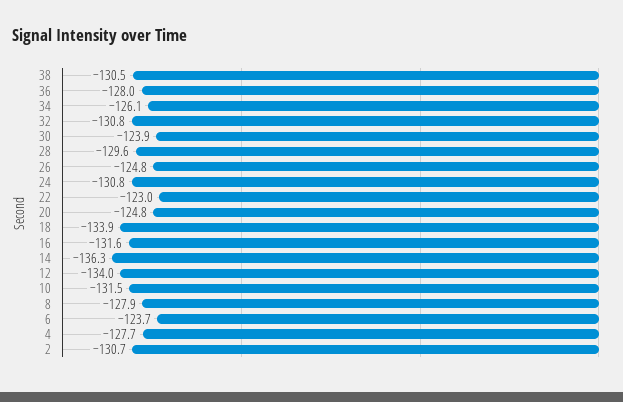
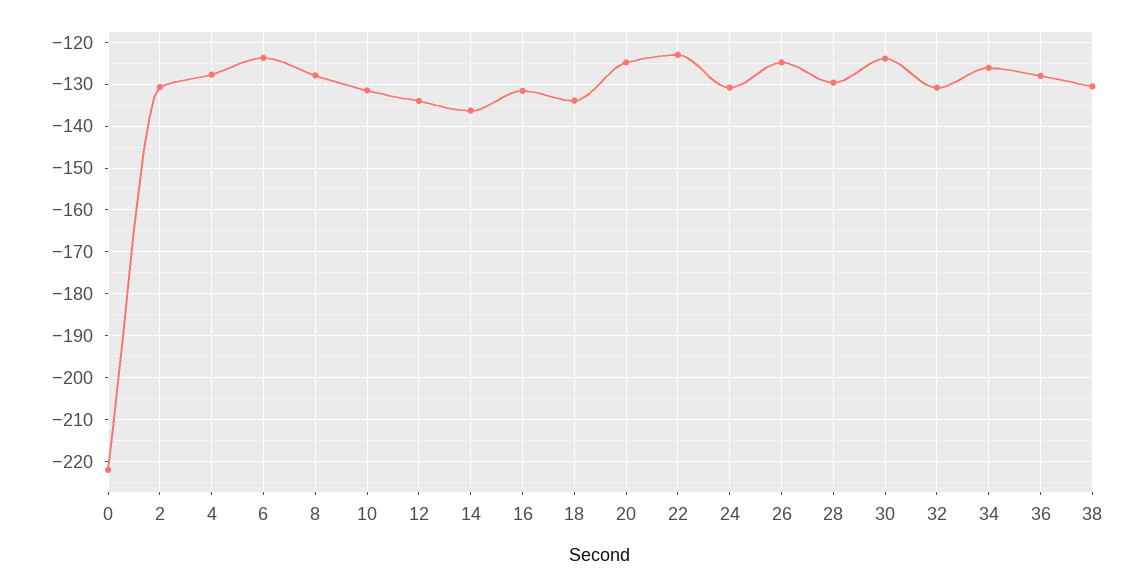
0: none -> -222

